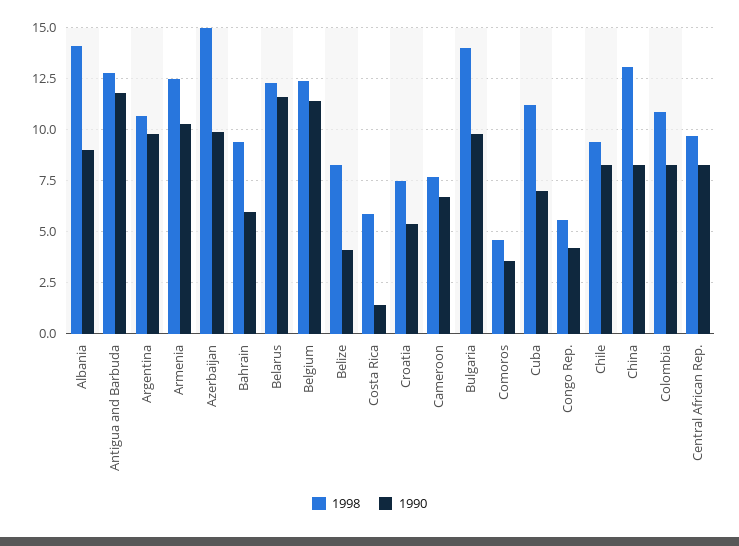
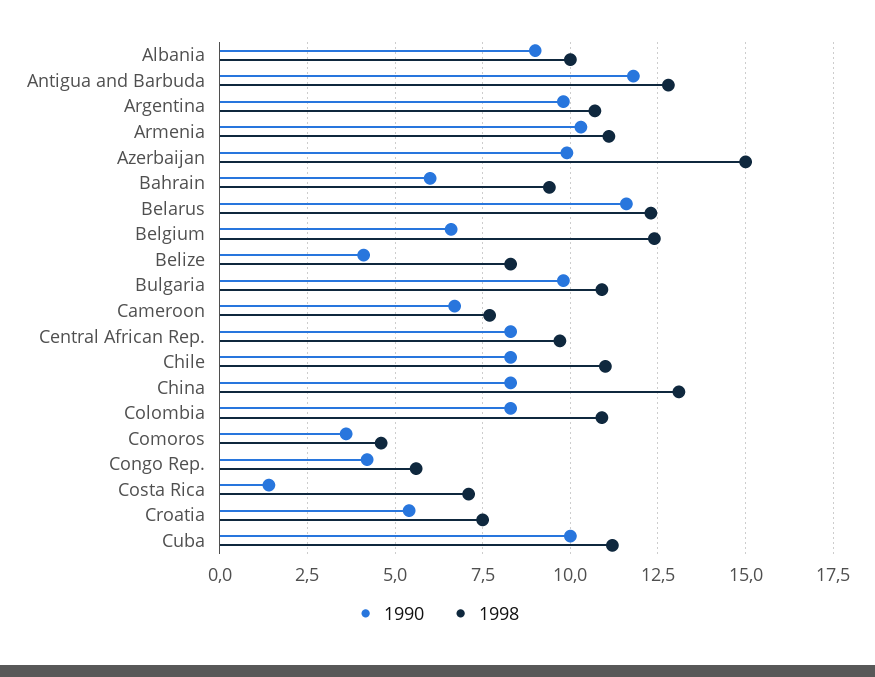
1998, Albania: 14 -> 10
1998, Armenia: 12.5 -> 11
1990, Belgium: 11.5 -> 6.5
1998, Costa Rica: 6 -> 7
1998, Bulgaria: 14 -> 11
1990, Cuba: 7 -> 10
1998, Chile: 9.5 -> 11

